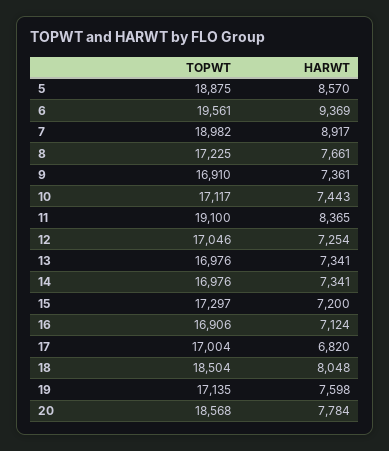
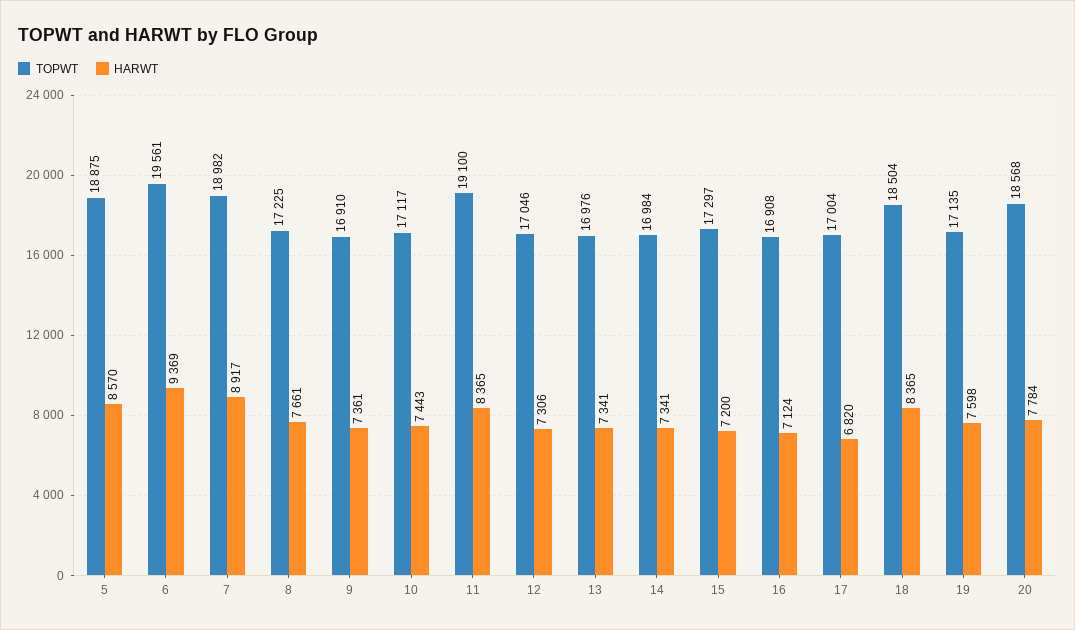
HARWT, 12: 7254 -> 7306
TOPWT, 14: 16976 -> 16984
TOPWT, 16: 16906 -> 16908
HARWT, 18: 8048 -> 8365

